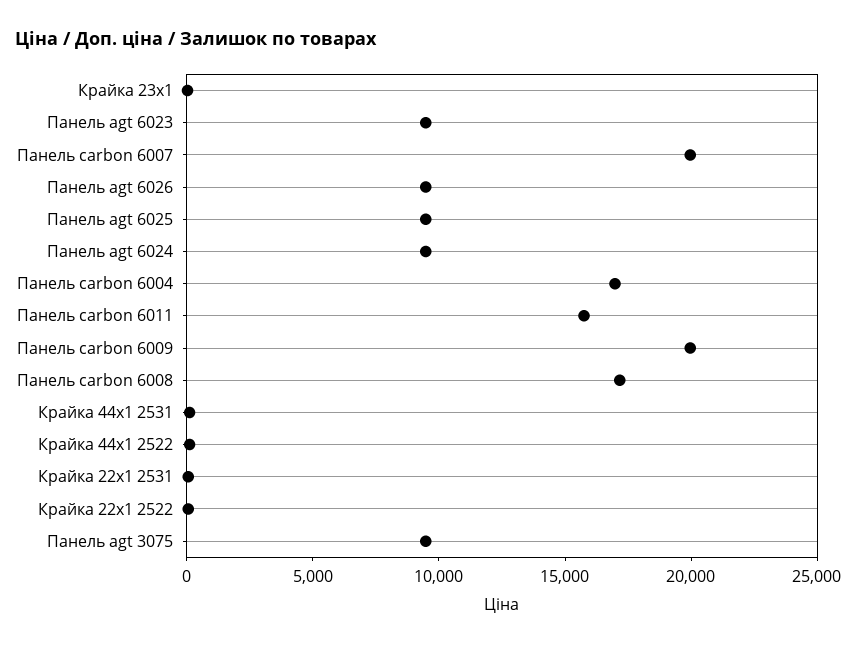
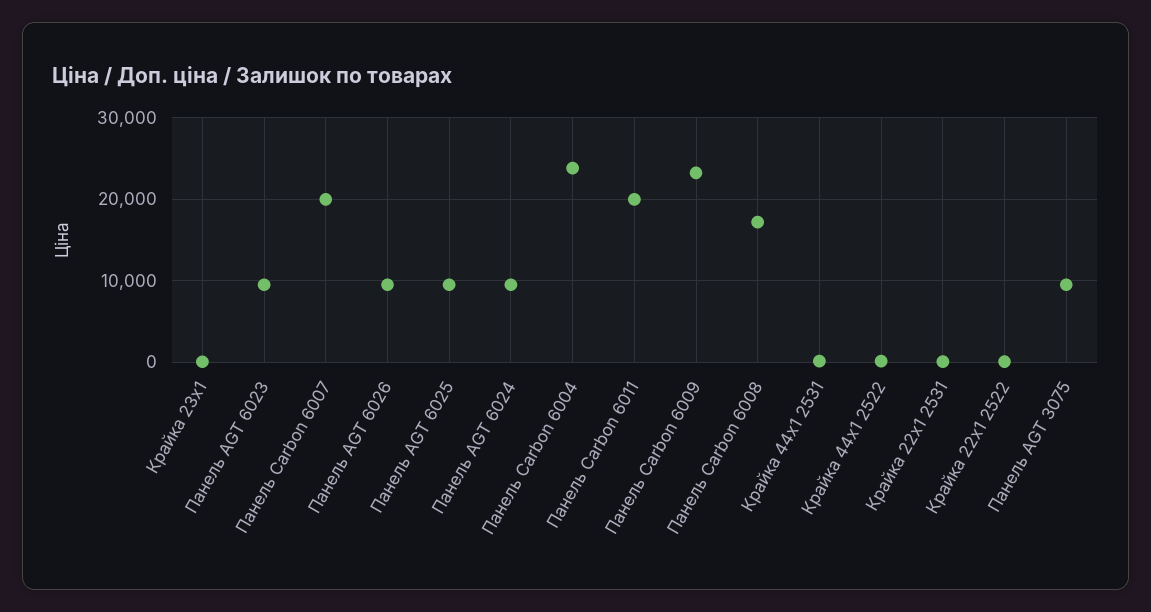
Панель carbon 6004: 17000 -> 24000
Панель carbon 6011: 16000 -> 20000
Панель carbon 6009: 20000 -> 23000

